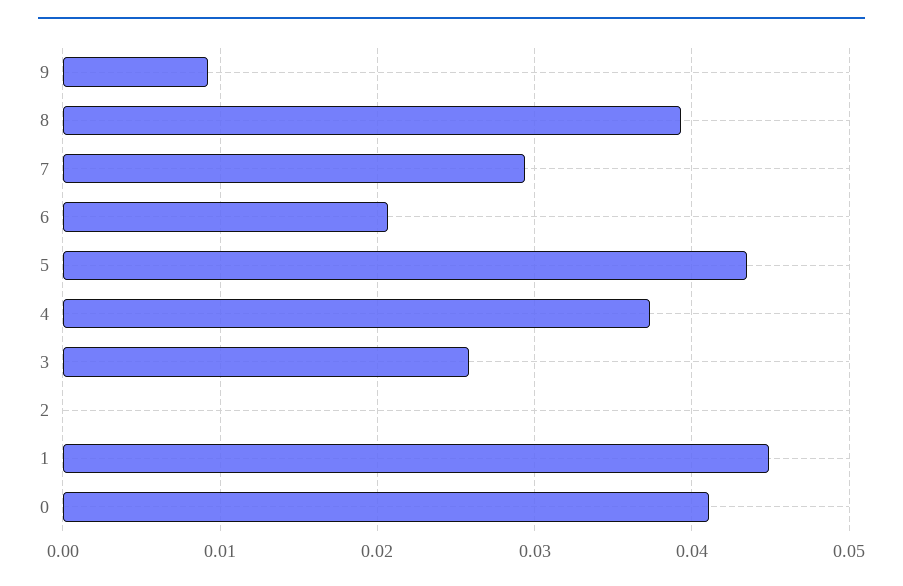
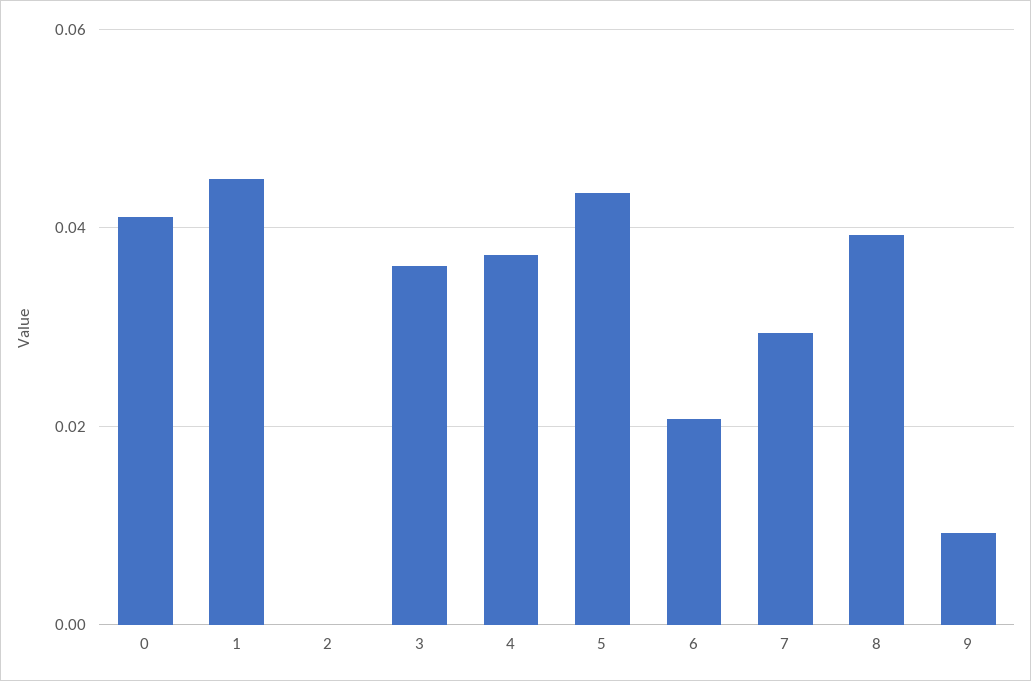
3: 0.026 -> 0.036

